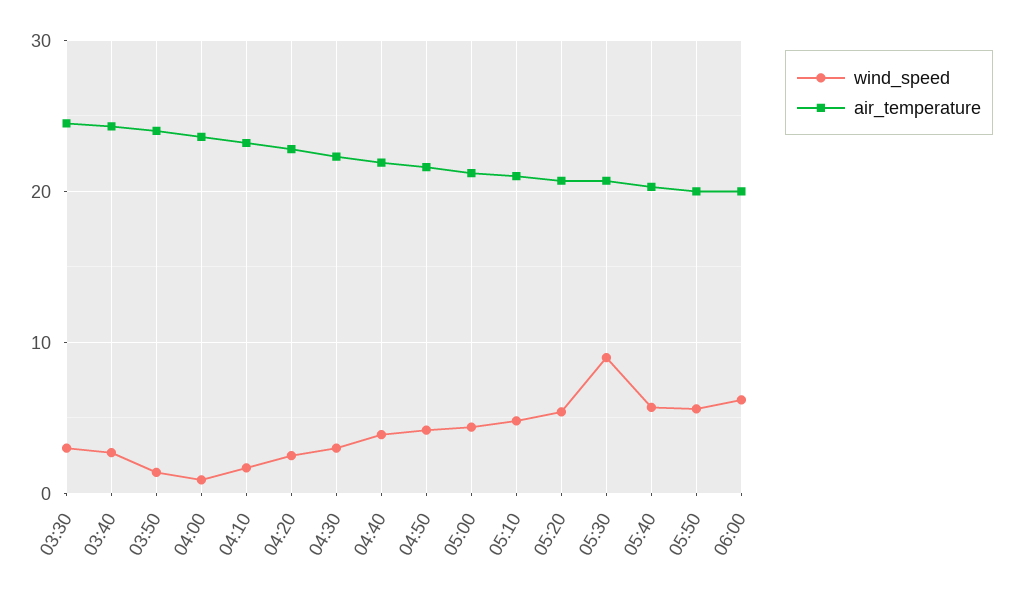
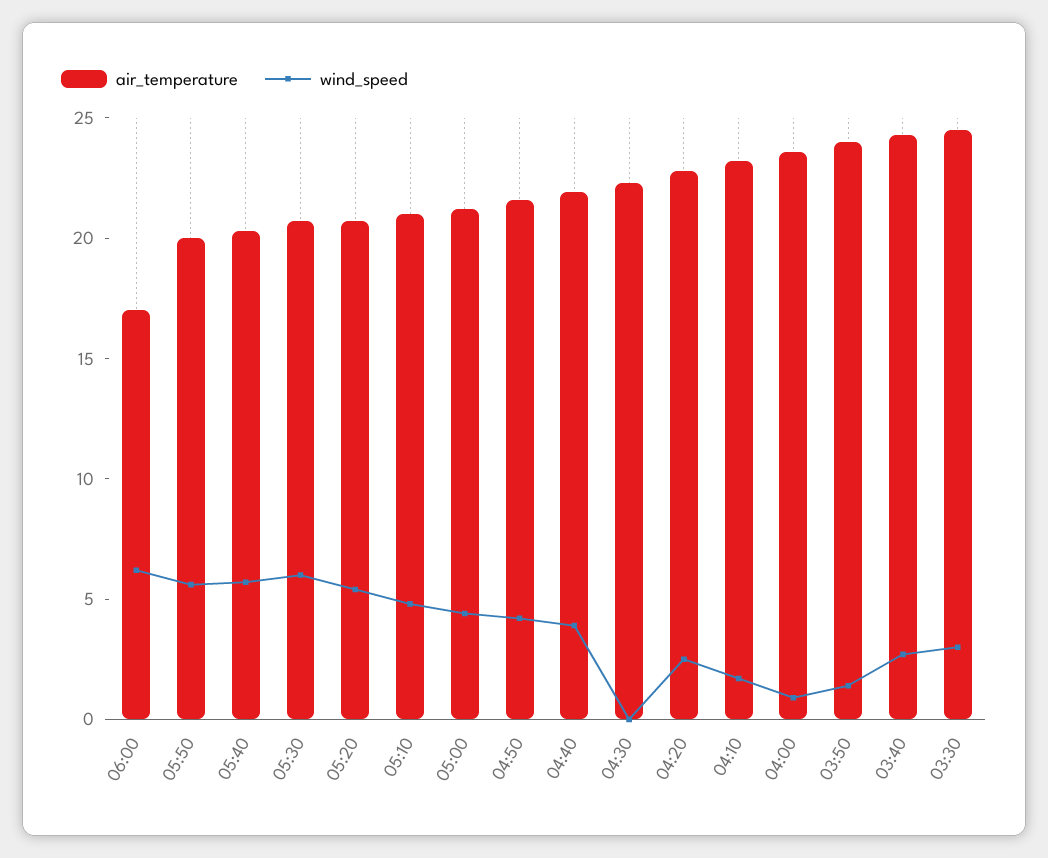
wind_speed, 04:30: 3 -> 0
wind_speed, 05:30: 9 -> 6
air_temperature, 06:00: 20 -> 17

